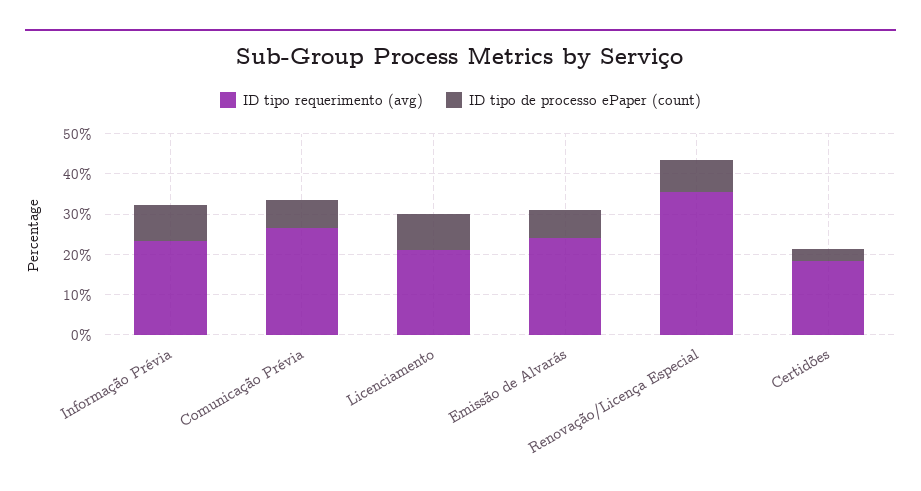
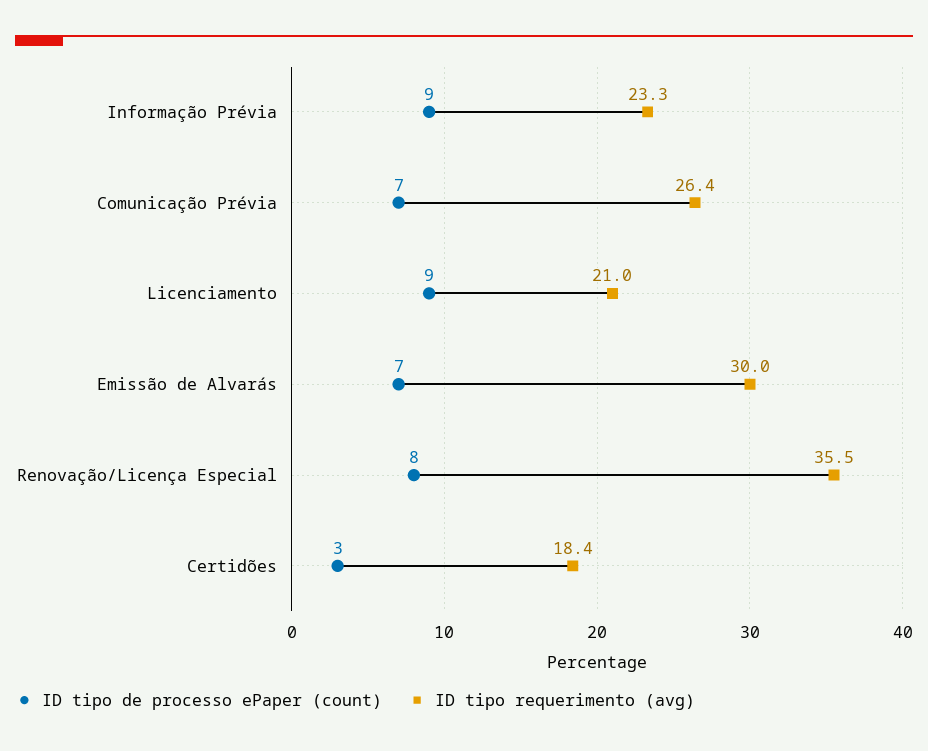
ID tipo requerimento (avg), Emissão de Alvarás: 24 -> 30

